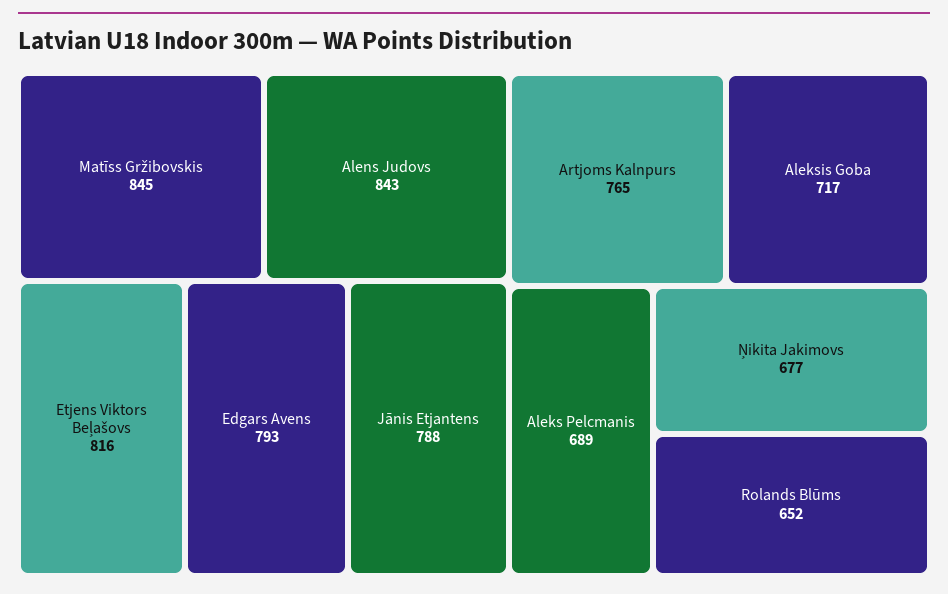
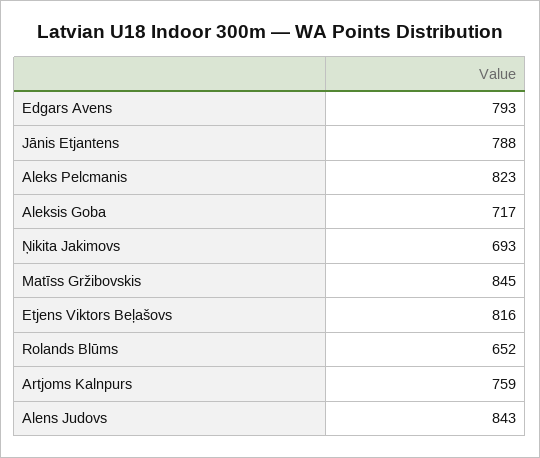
Artjoms Kalnpurs: 765 -> 759
Aleks Pelcmanis: 689 -> 823
Ņikita Jakimovs: 677 -> 693

